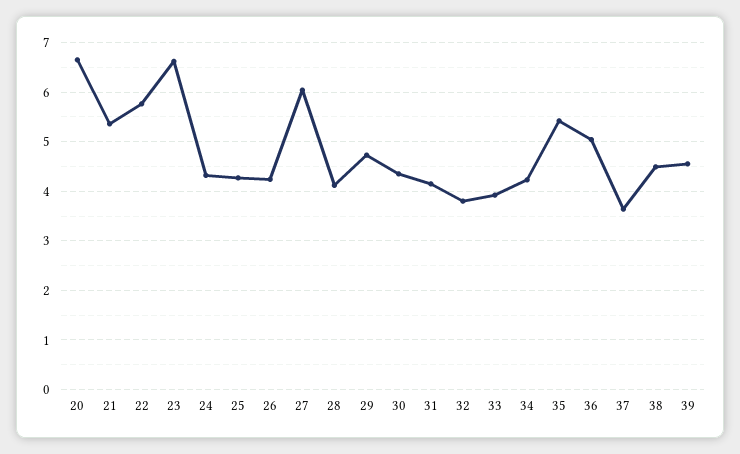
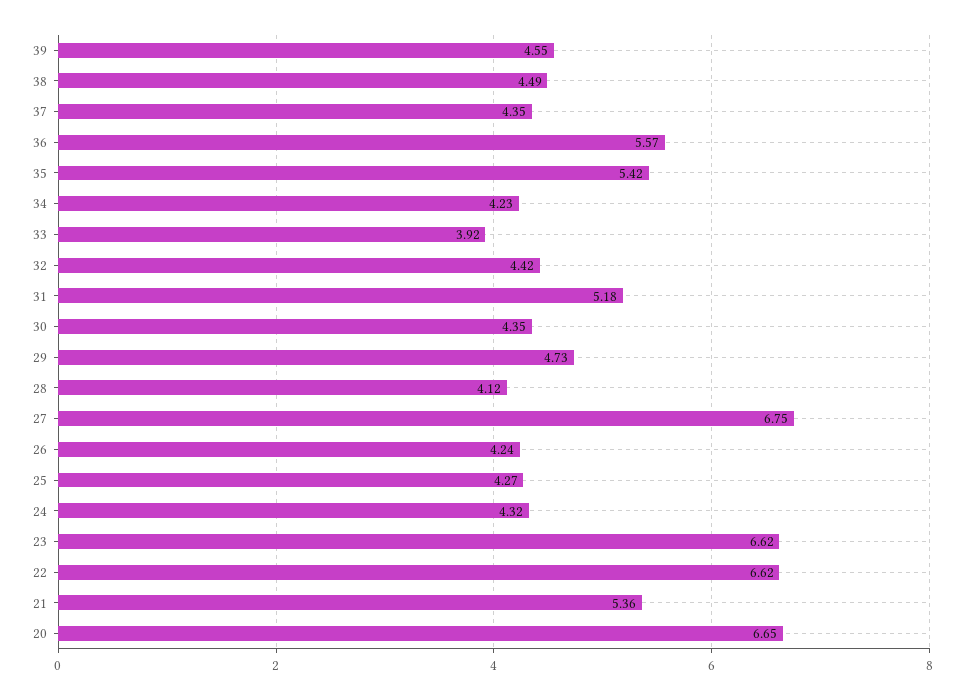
22: 5.8 -> 6.62
27: 6 -> 6.75
31: 4.2 -> 5.18
32: 3.8 -> 4.42
36: 5 -> 5.57
37: 3.6 -> 4.35

